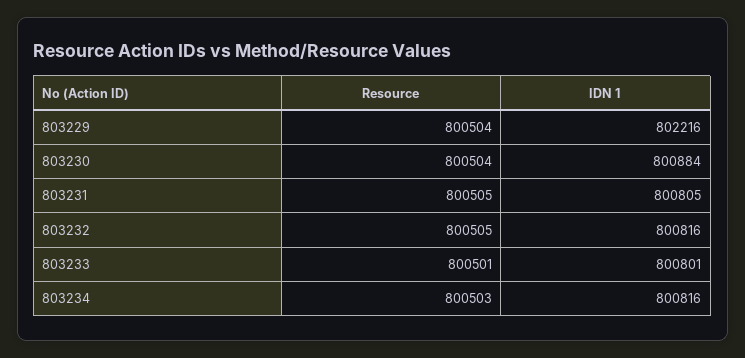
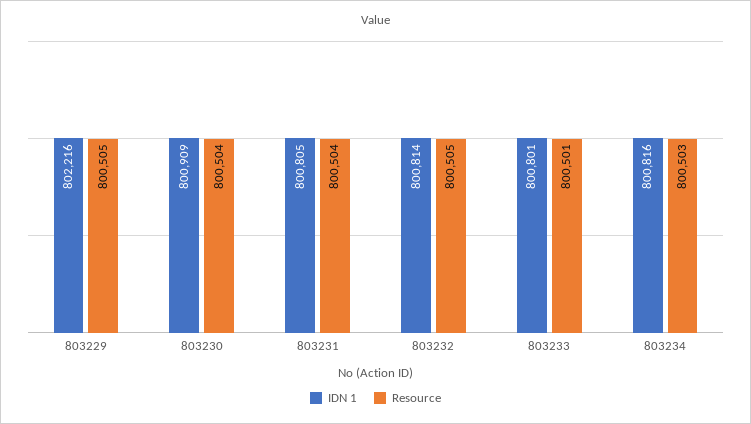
Resource, 803229: 800504 -> 800505
IDN 1, 803230: 800884 -> 800909
Resource, 803231: 800505 -> 800504
IDN 1, 803232: 800816 -> 800814

